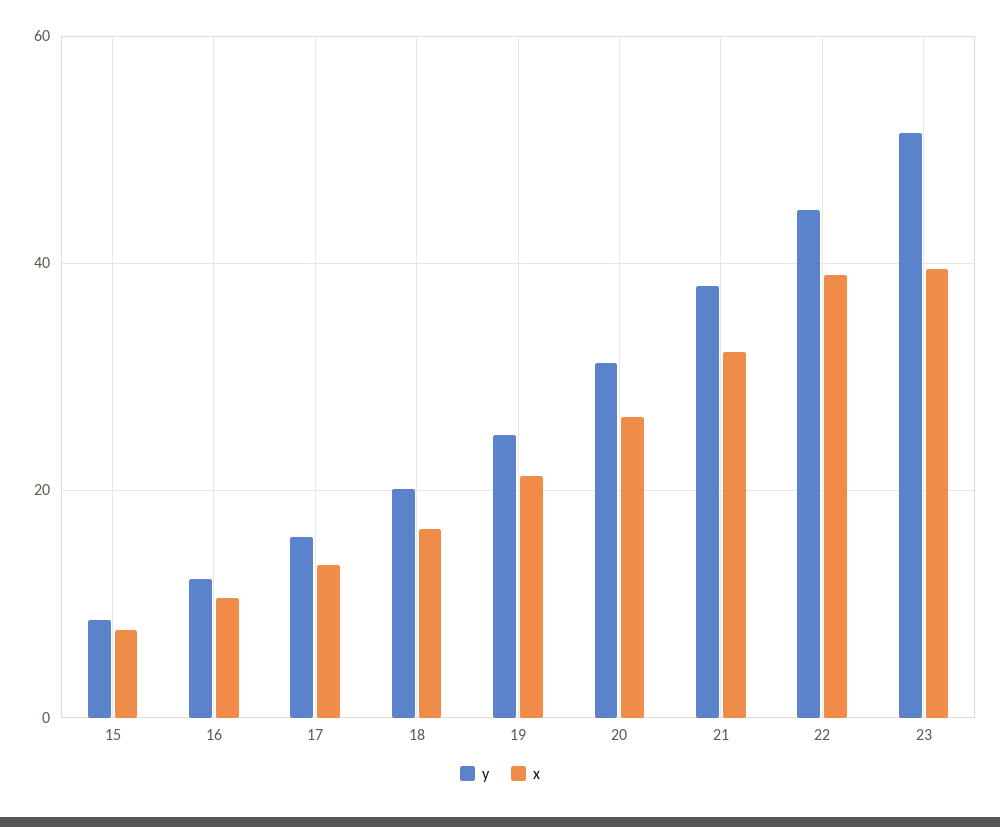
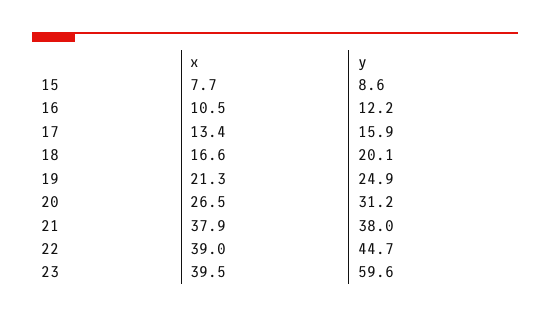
x, 21: 32 -> 37.9
y, 23: 52 -> 59.6

